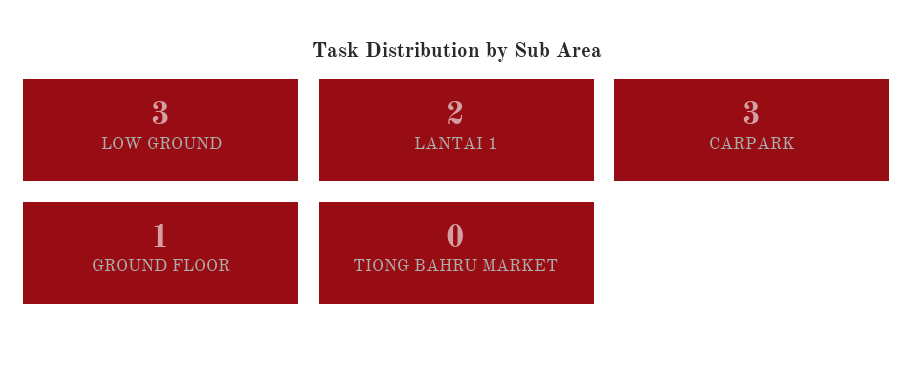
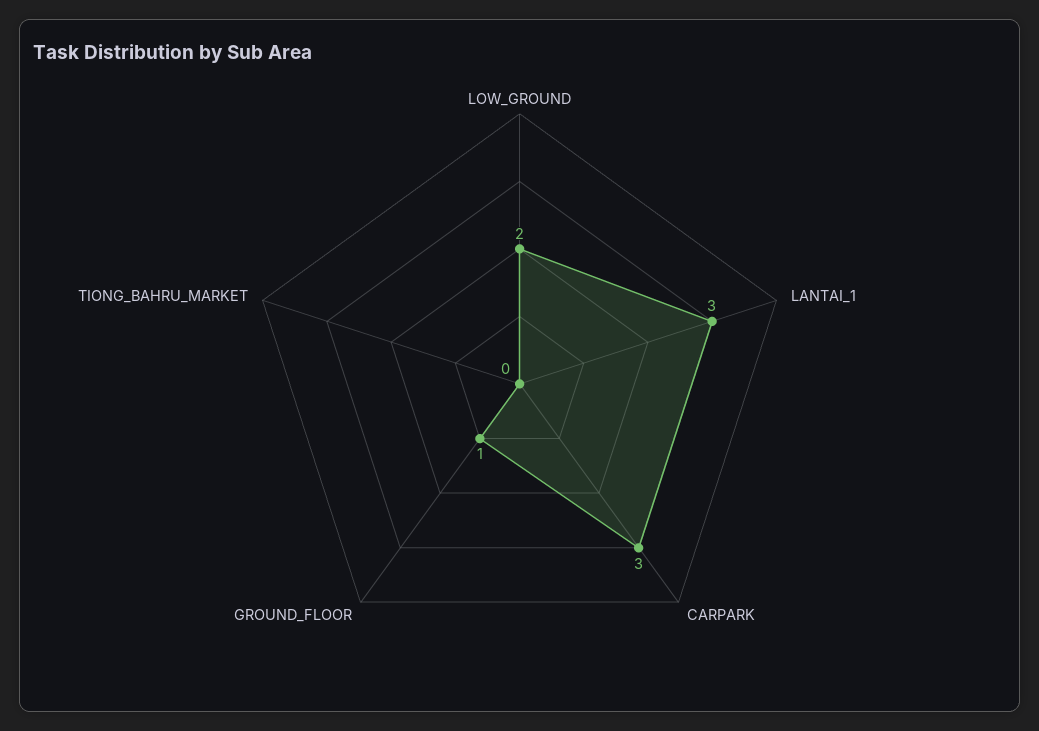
LOW GROUND: 3 -> 2
LANTAI 1: 2 -> 3

